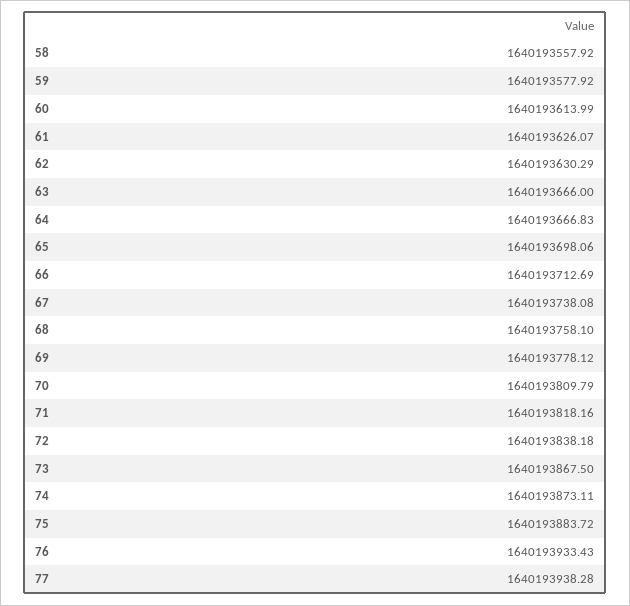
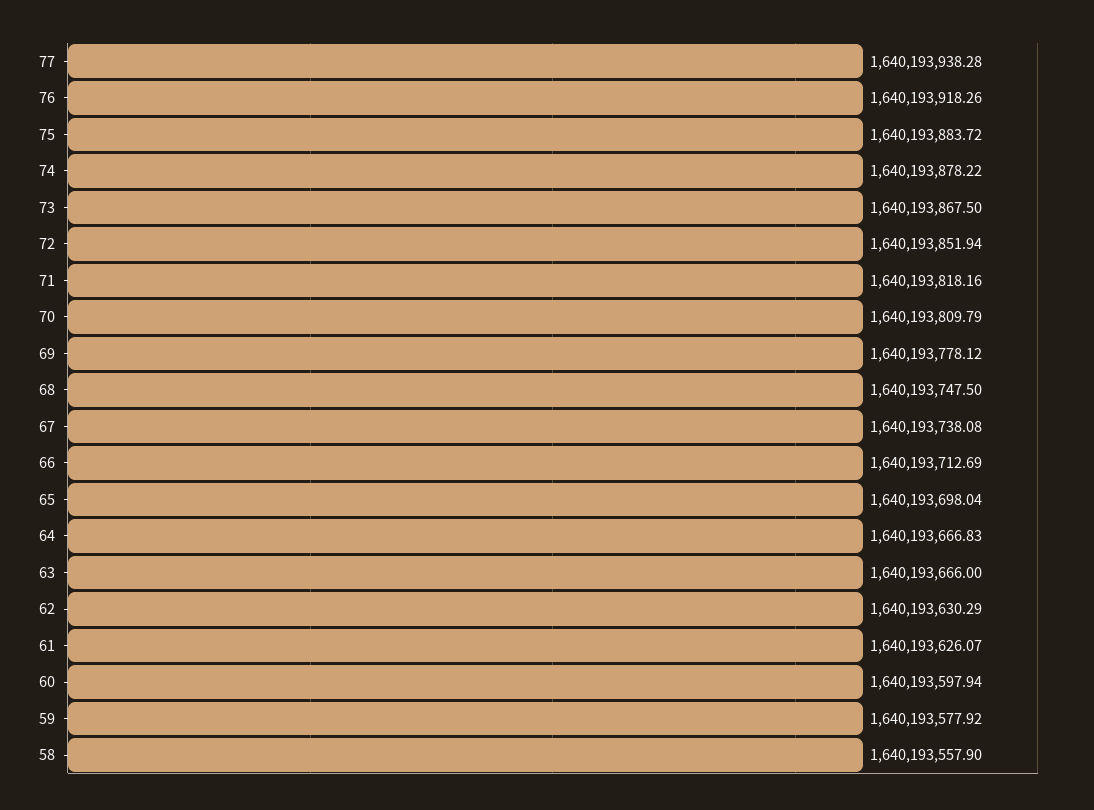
58: 1640193557.92 -> 1640193557.9
60: 1640193613.99 -> 1640193597.94
65: 1640193698.06 -> 1640193698.04
68: 1640193758.1 -> 1640193747.5
72: 1640193838.18 -> 1640193851.94
74: 1640193873.11 -> 1640193878.22
76: 1640193933.43 -> 1640193918.26

